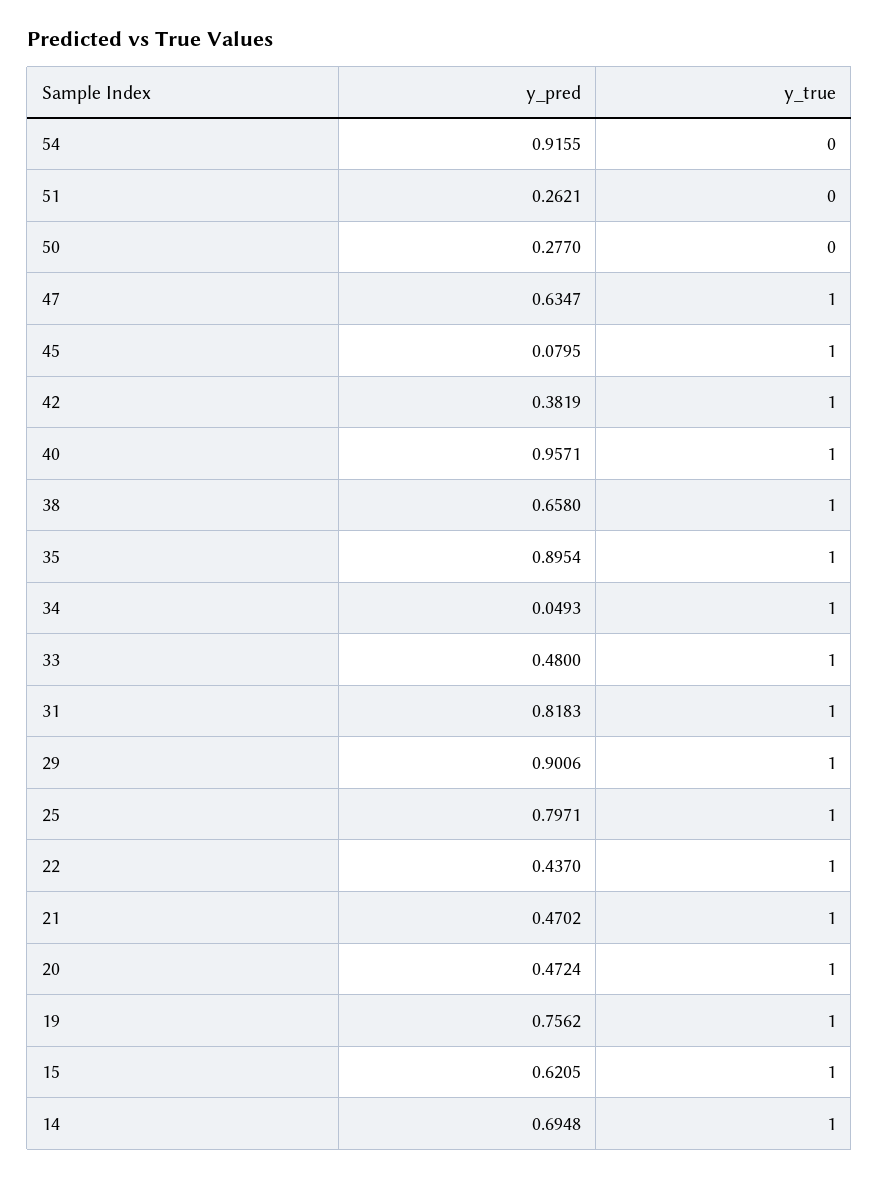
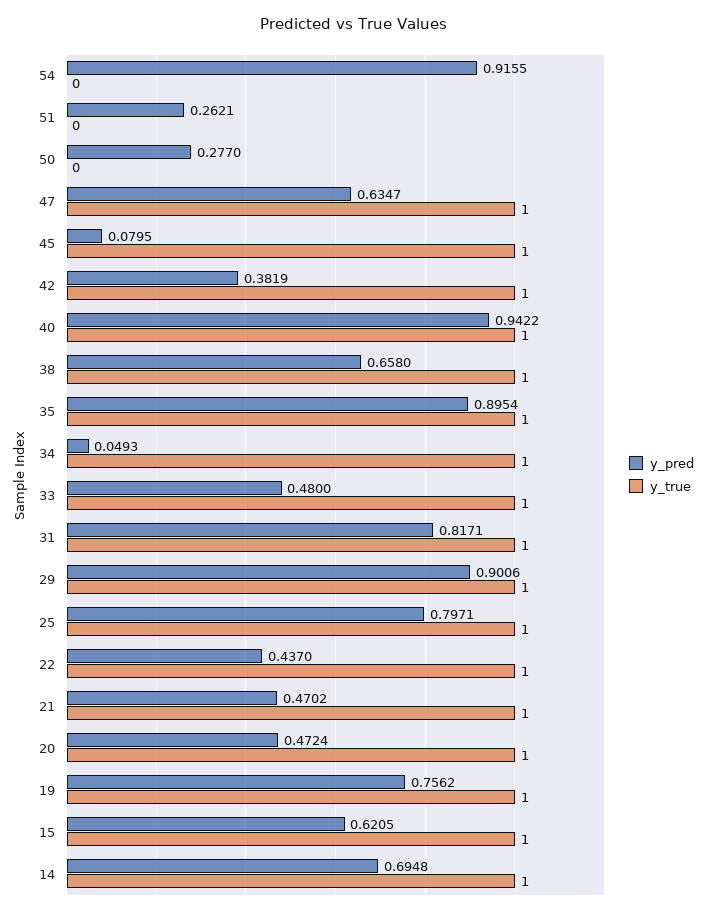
y_pred, 40: 0.9571 -> 0.9422
y_pred, 31: 0.8183 -> 0.8171

